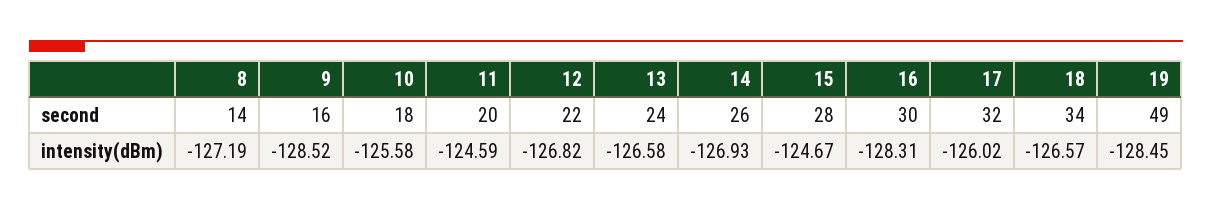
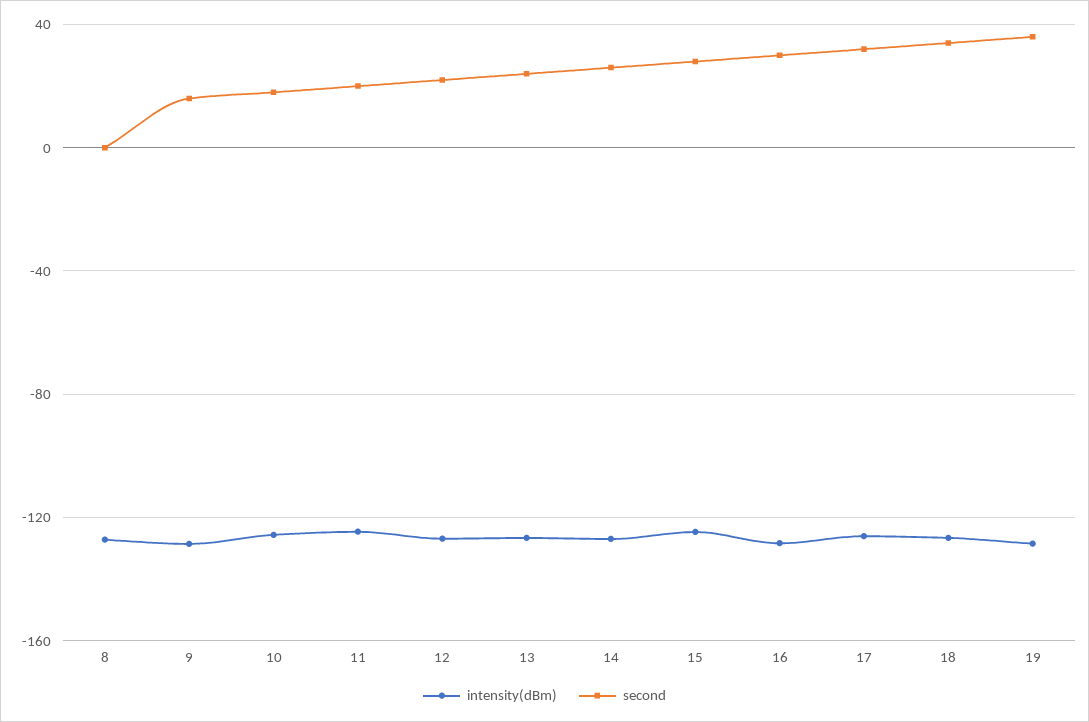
second, 8: 14 -> 0
second, 19: 49 -> 35

